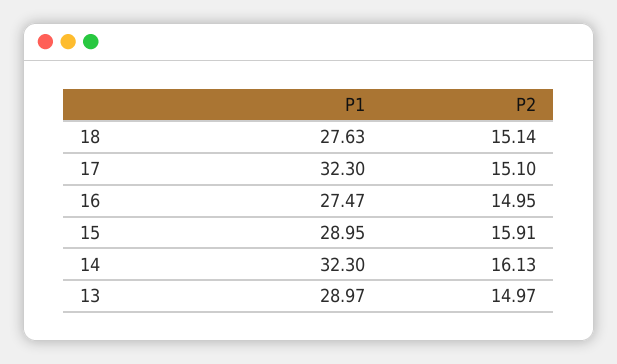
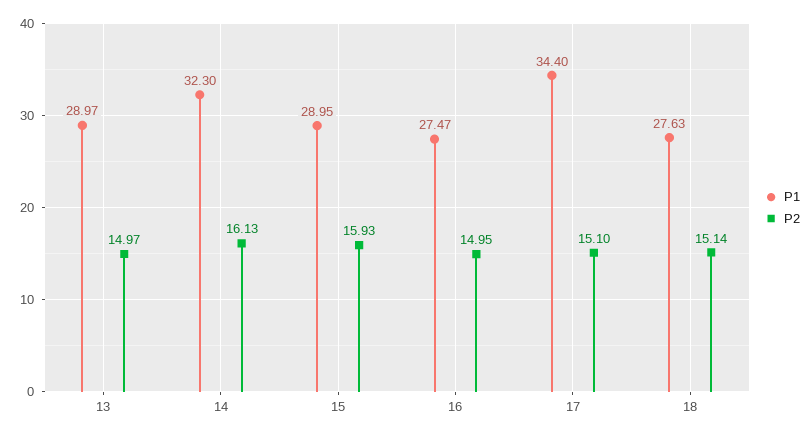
P1, 17: 32.3 -> 34.4
P2, 15: 15.91 -> 15.93

